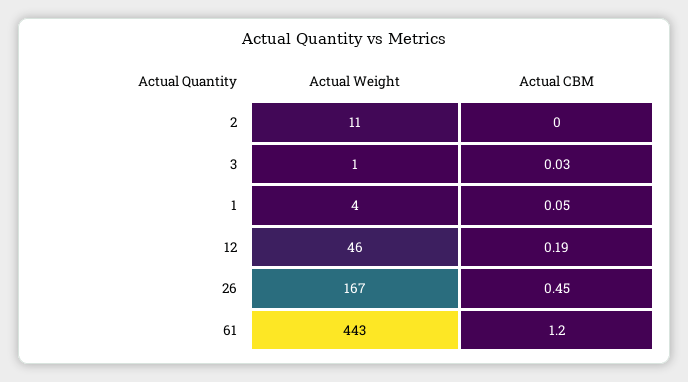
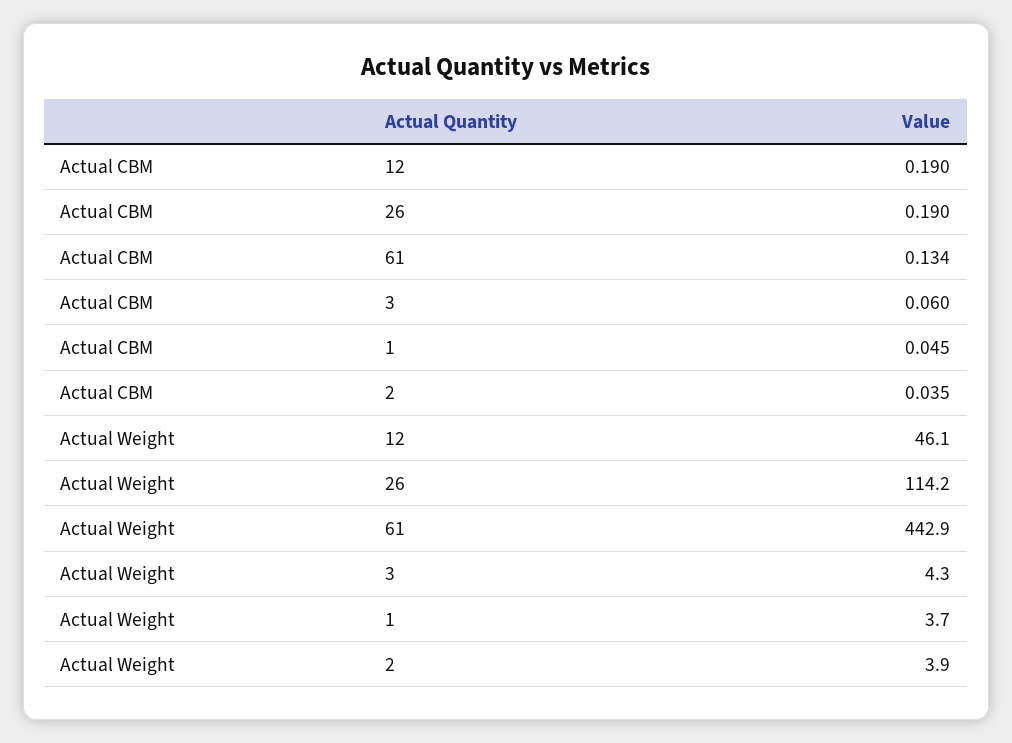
Actual Weight, 2: 11 -> 3.9
Actual CBM, 2: 0 -> 0.035
Actual Weight, 3: 1 -> 4.3
Actual CBM, 3: 0.03 -> 0.06
Actual Weight, 26: 167 -> 114.2
Actual CBM, 26: 0.45 -> 0.19
Actual CBM, 61: 1.2 -> 0.134

